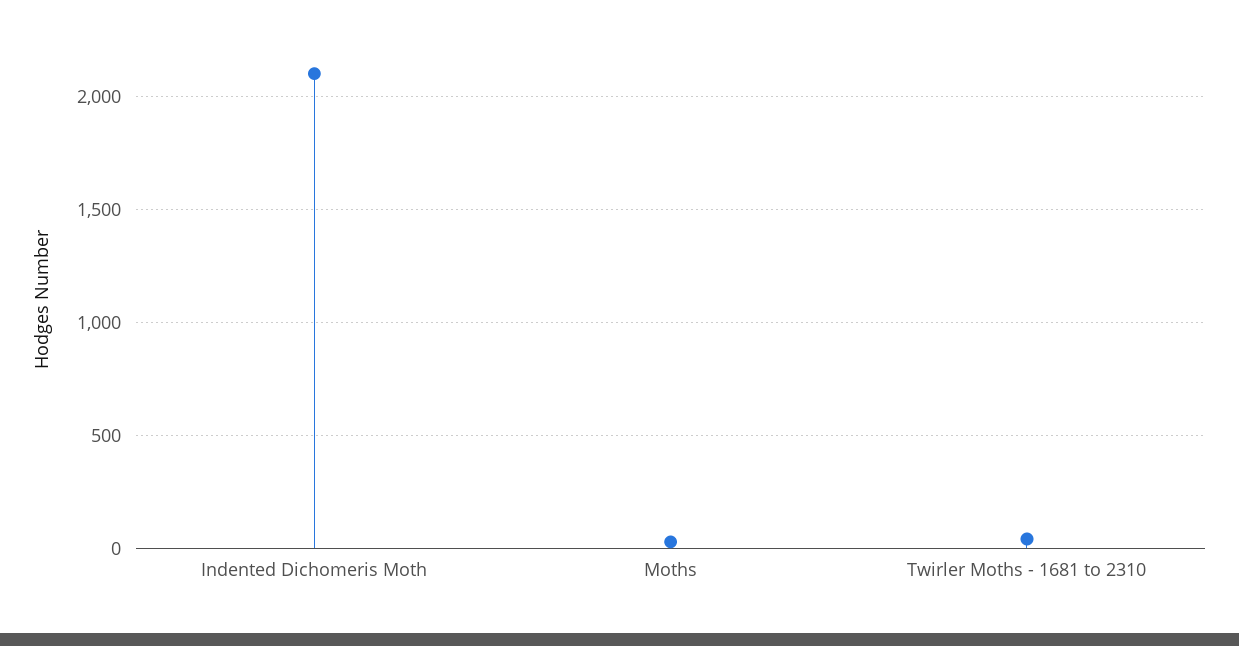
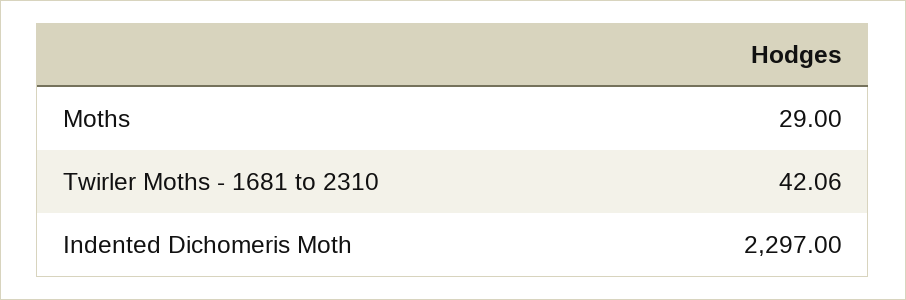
Indented Dichomeris Moth: 2100 -> 2297

